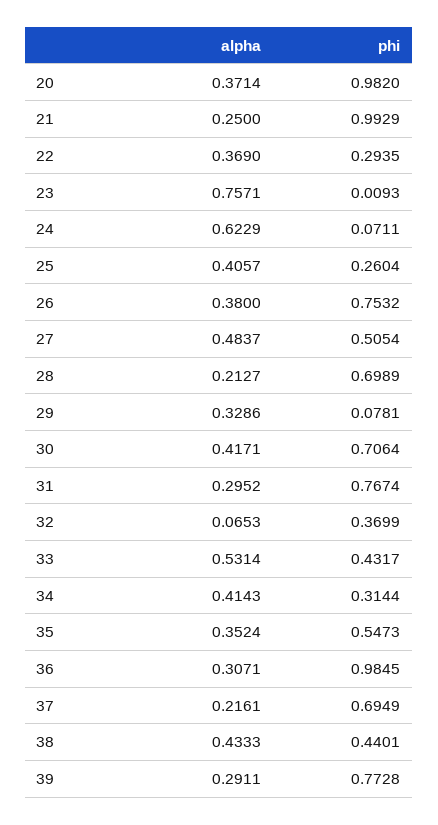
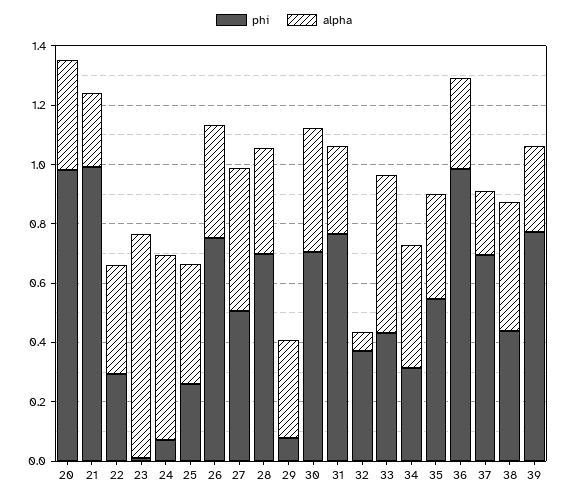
alpha, 28: 0.2127 -> 0.35

